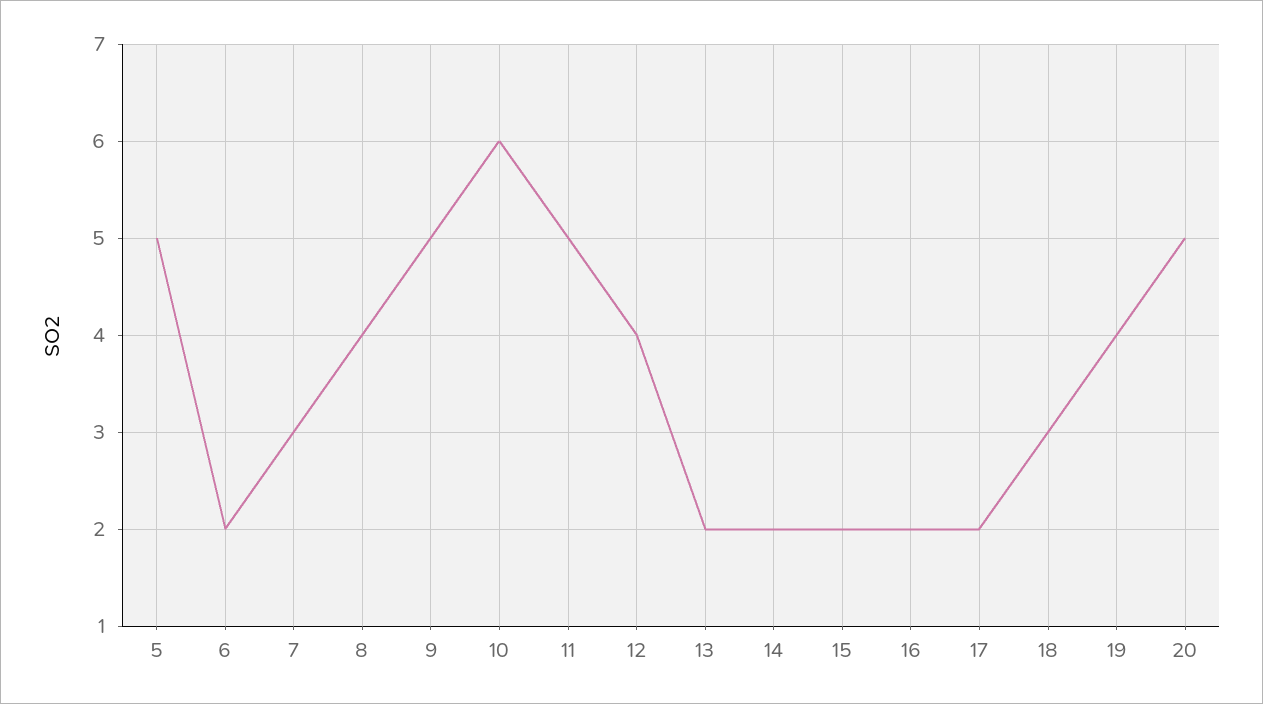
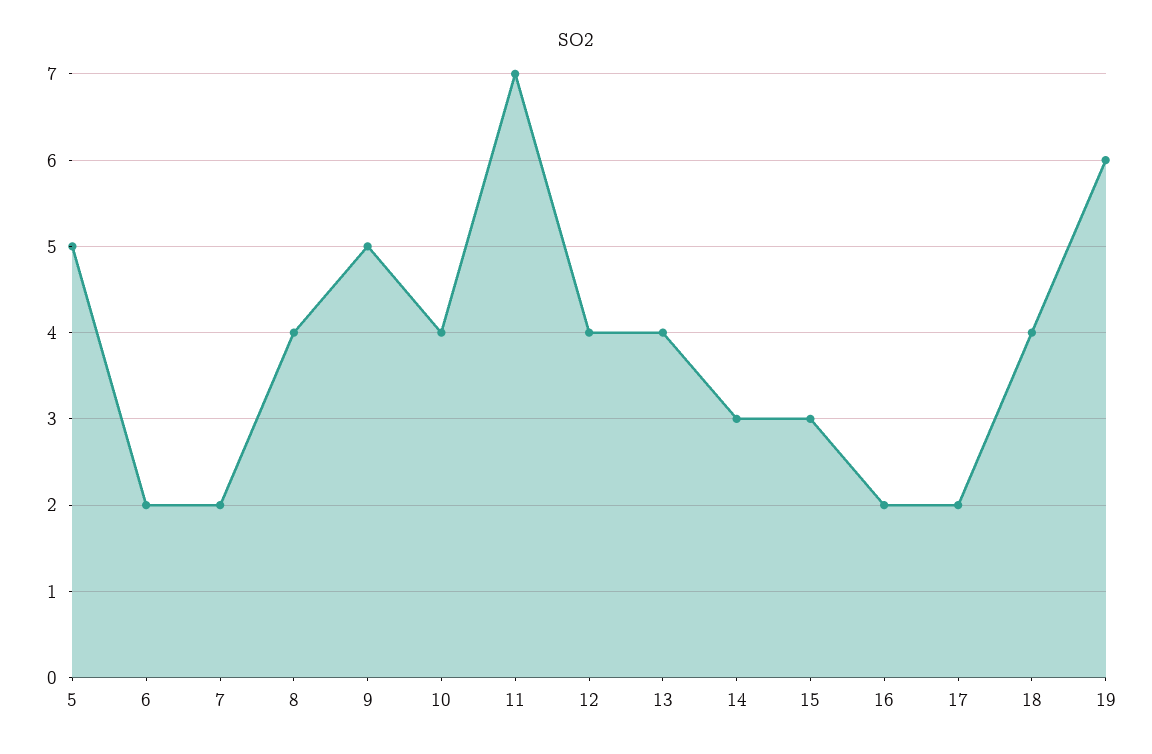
7: 3 -> 2
10: 6 -> 4
11: 5 -> 7
13: 2 -> 4
14: 2 -> 3
15: 2 -> 3
18: 3 -> 4
19: 4 -> 6
20: 5 -> none

